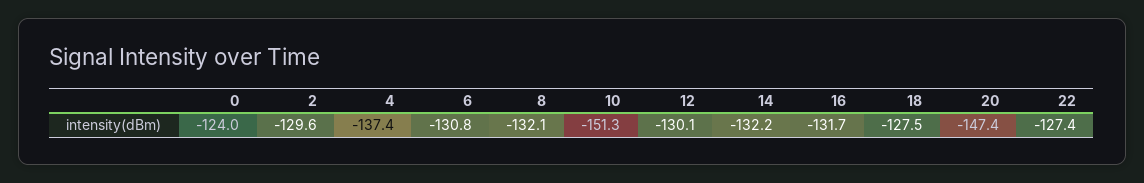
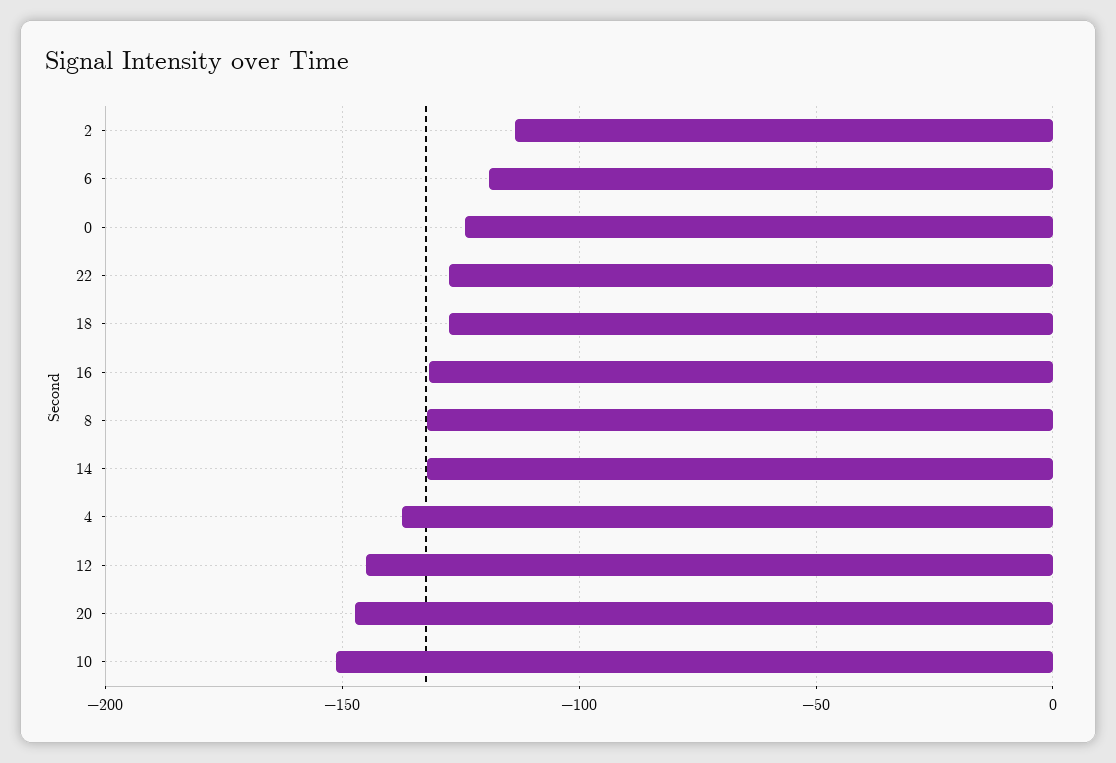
2: -129.6 -> -115
6: -130.8 -> -120
12: -130.1 -> -145

